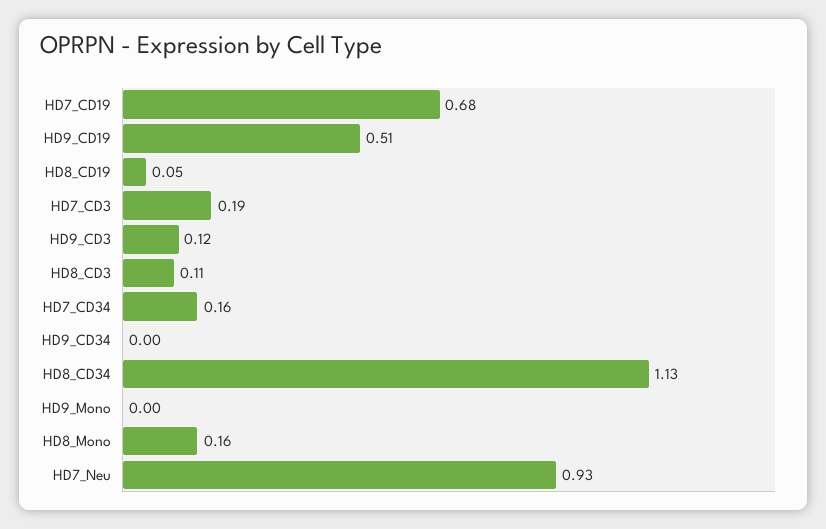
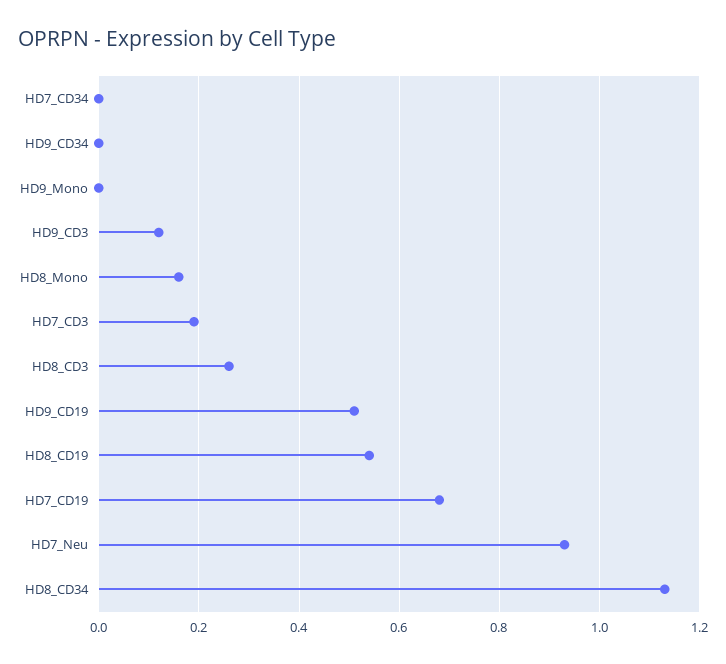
HD8_CD19: 0.05 -> 0.55
HD8_CD3: 0.11 -> 0.25
HD7_CD34: 0.16 -> 0

